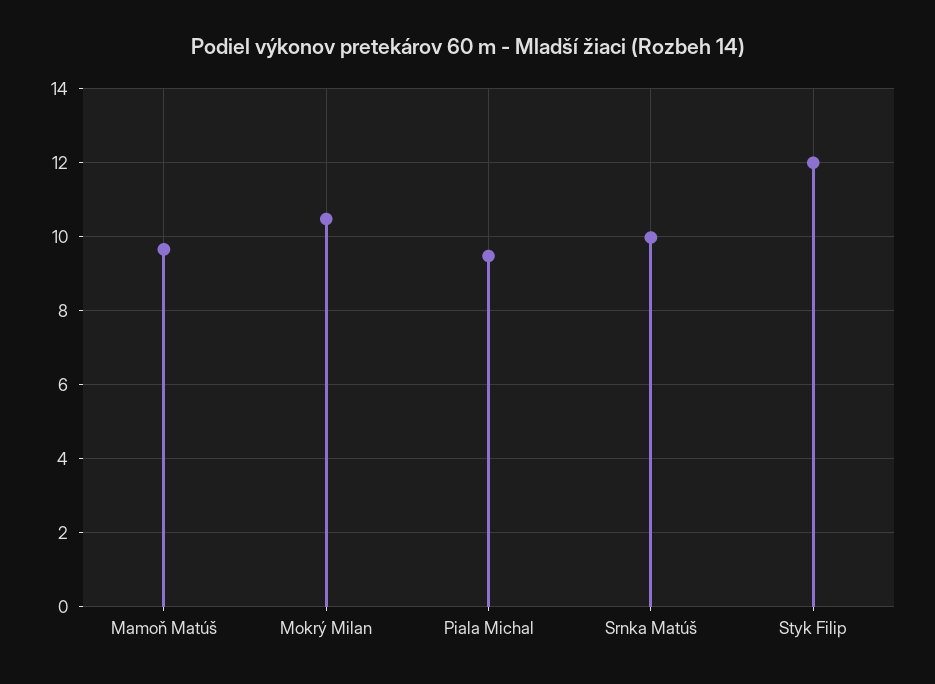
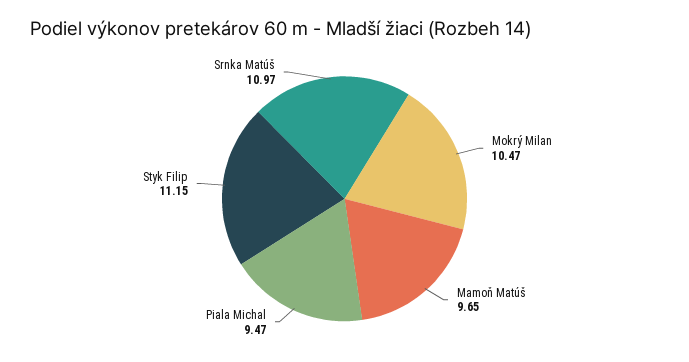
Srnka Matúš: 10 -> 10.97
Styk Filip: 12 -> 11.15

